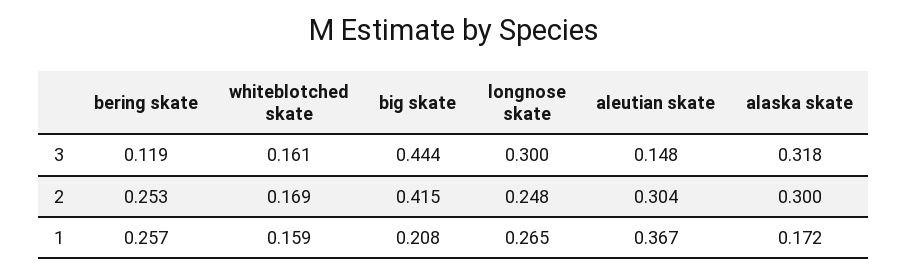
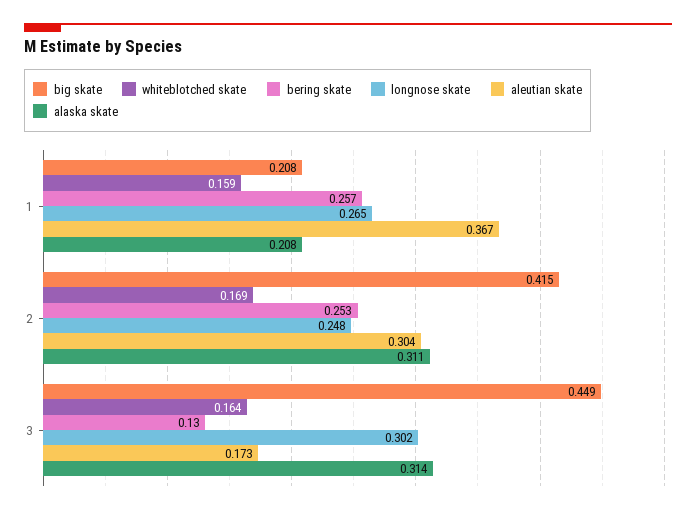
bering skate, 3: 0.119 -> 0.13
whiteblotched skate, 3: 0.161 -> 0.164
big skate, 3: 0.444 -> 0.449
longnose skate, 3: 0.3 -> 0.302
aleutian skate, 3: 0.148 -> 0.173
alaska skate, 3: 0.318 -> 0.314
alaska skate, 2: 0.3 -> 0.311
alaska skate, 1: 0.172 -> 0.208

